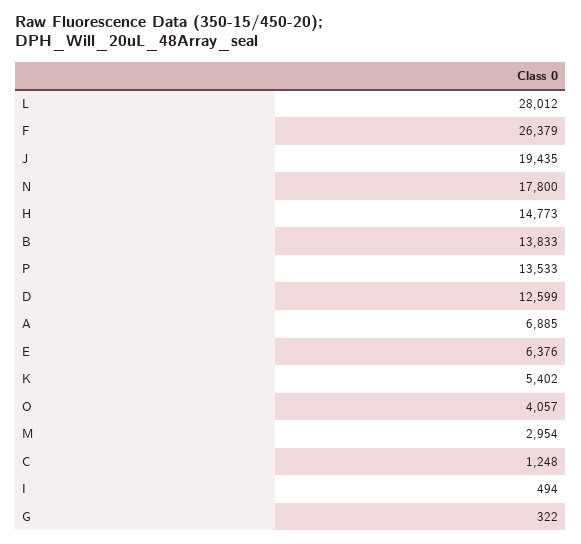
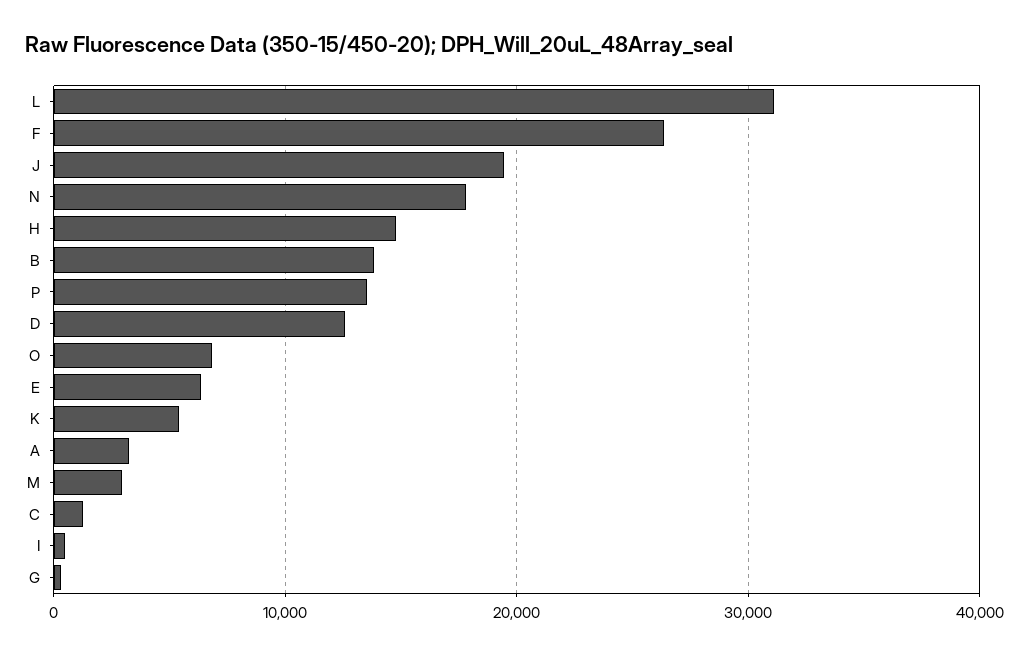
L: 28012 -> 31000
A: 6885 -> 3000
O: 4057 -> 7000

